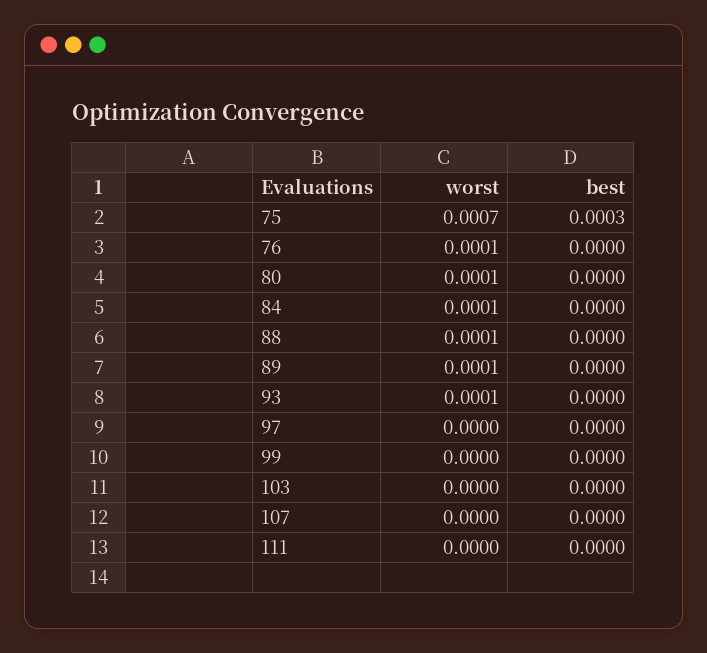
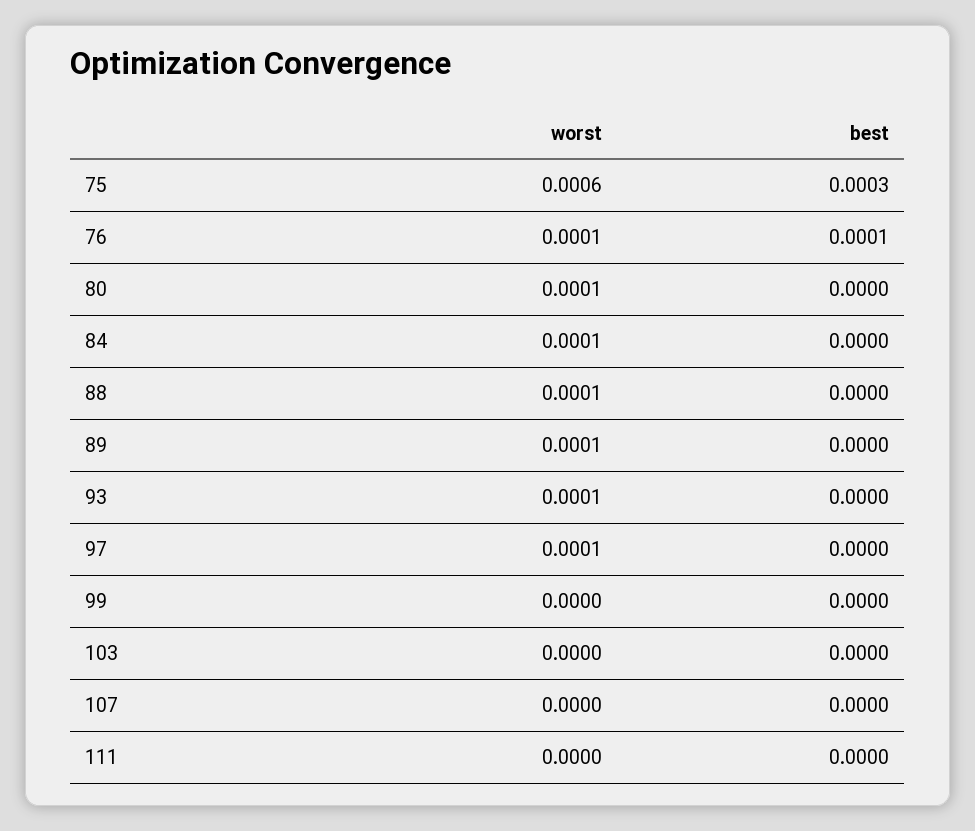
worst, 75: 0.0007 -> 0.0006
best, 76: 0 -> 0.0001
worst, 97: 0 -> 0.0001

